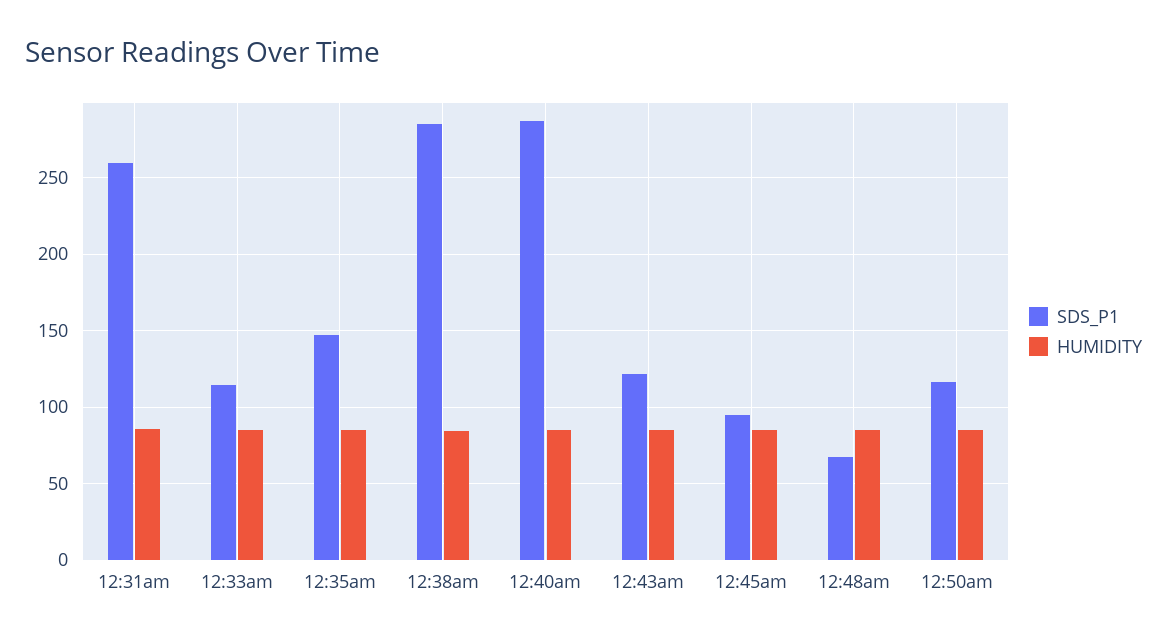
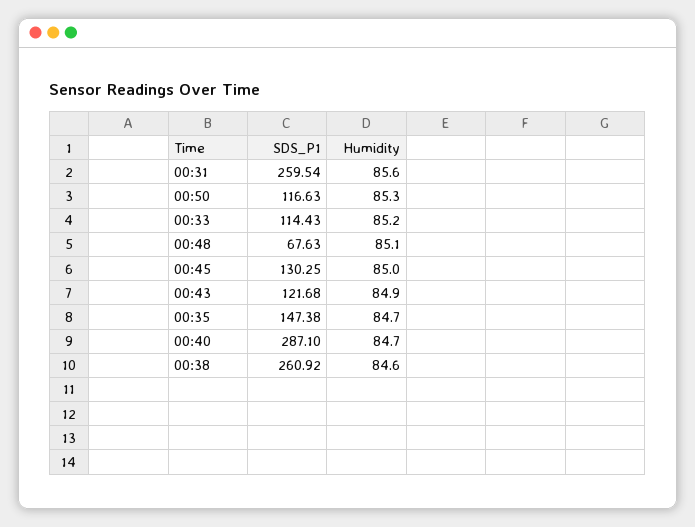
SDS_P1, 12:38am: 285 -> 260.92
SDS_P1, 12:45am: 95 -> 130.25

